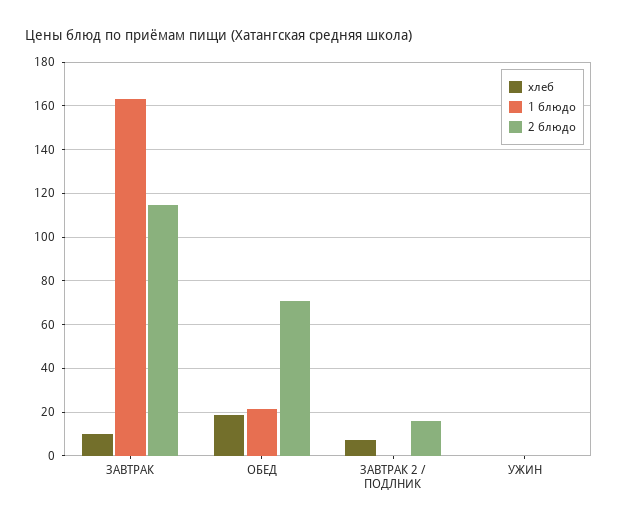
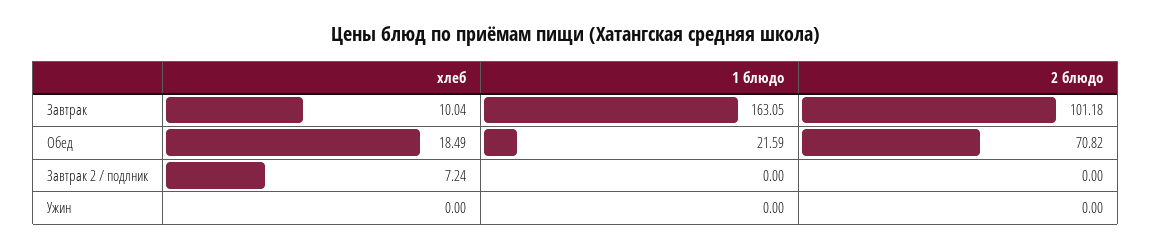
2 блюдо, ЗАВТРАК: 115 -> 101.18
2 блюдо, ЗАВТРАК 2 / ПОДЛНИК: 15 -> 0

